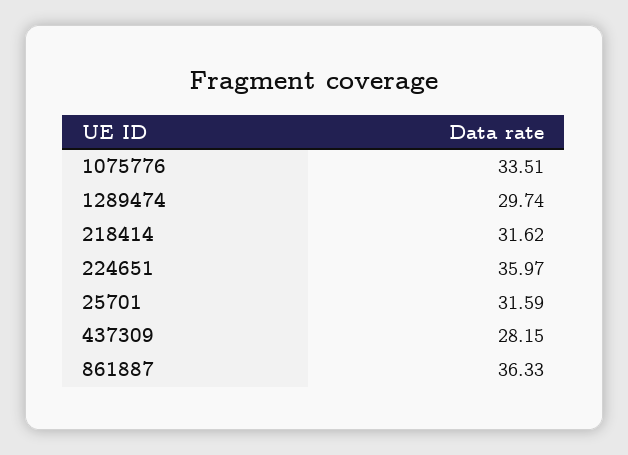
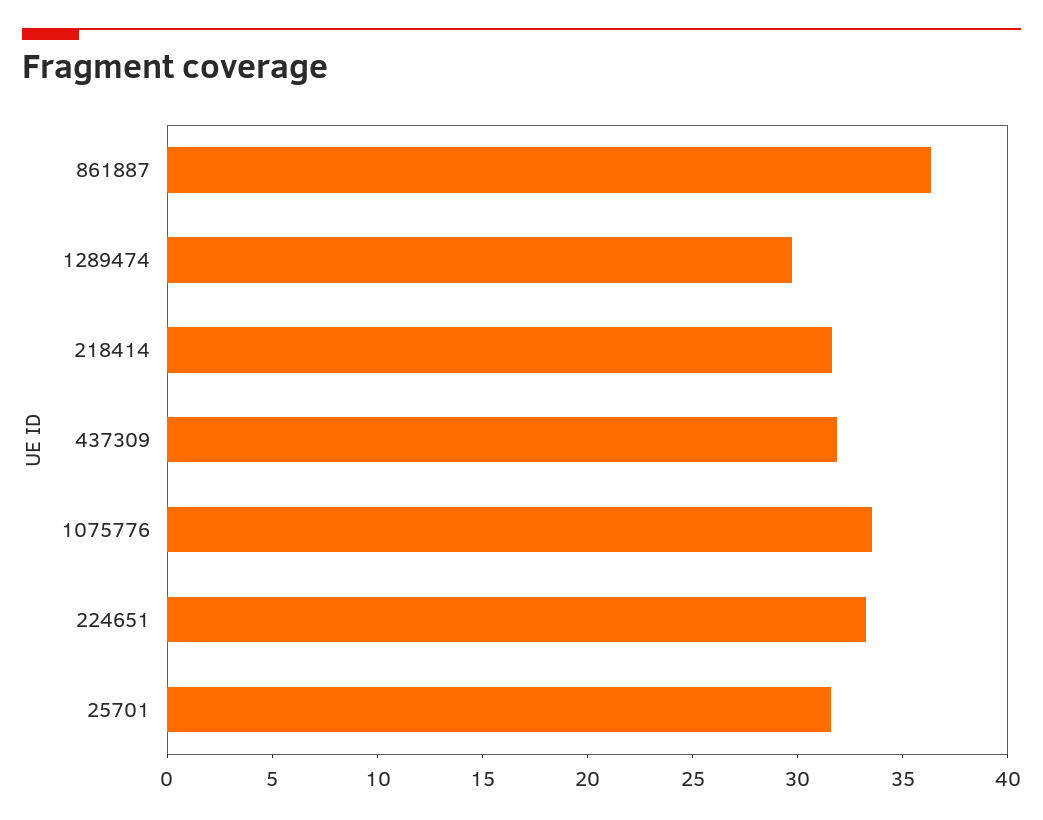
224651: 35.97 -> 33
437309: 28.15 -> 32

